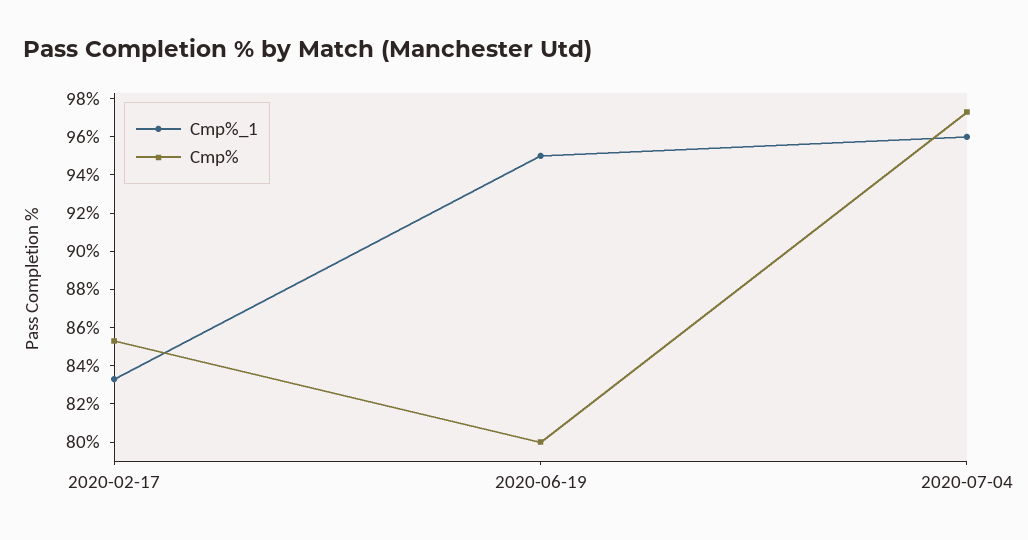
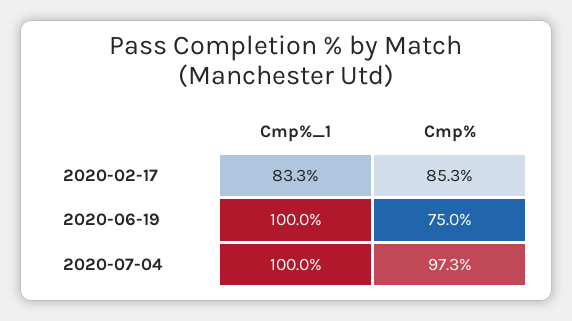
Cmp%_1, 2020-06-19: 95 -> 100
Cmp%, 2020-06-19: 80 -> 75
Cmp%_1, 2020-07-04: 96 -> 100

